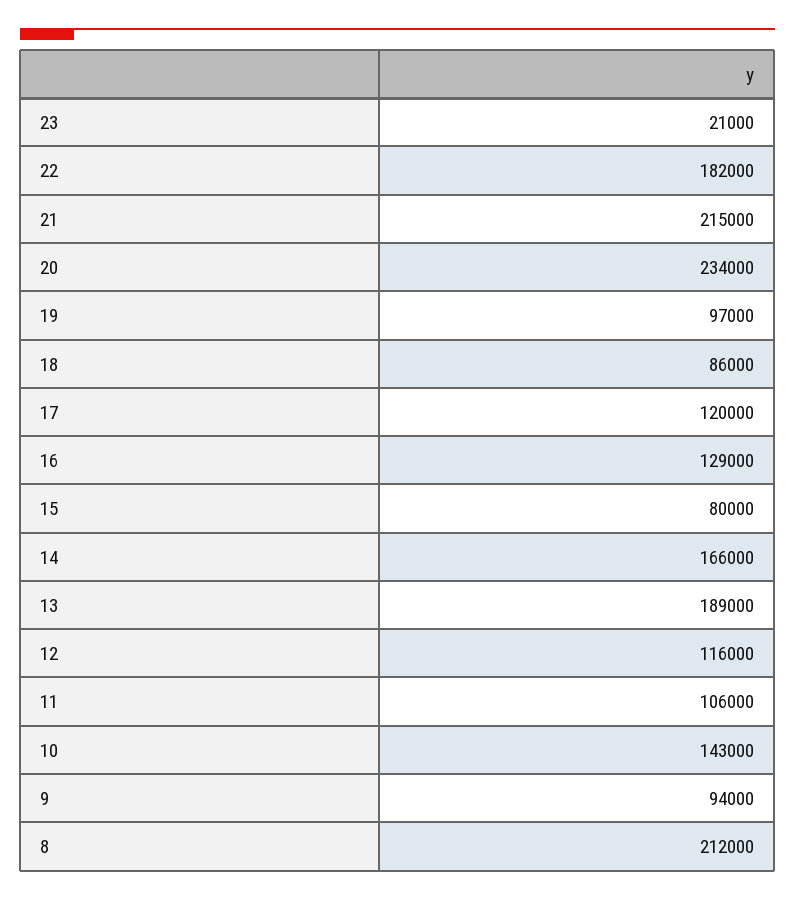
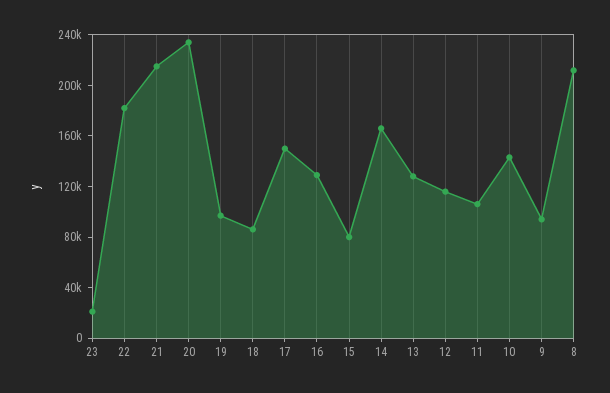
17: 120000 -> 150000
13: 189000 -> 130000

